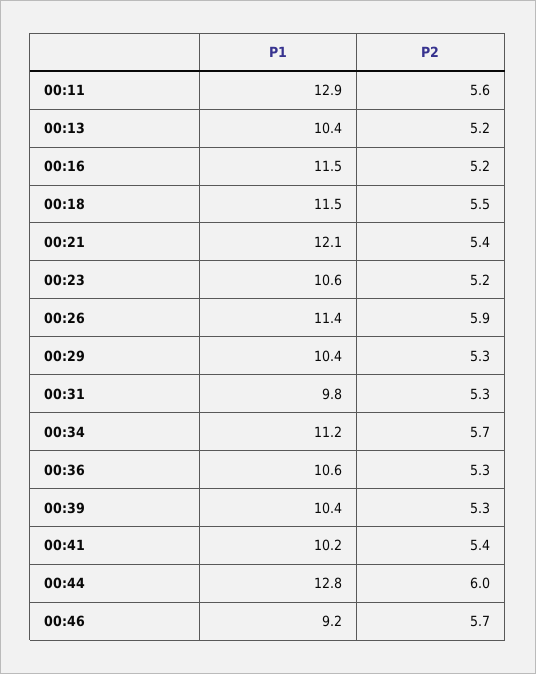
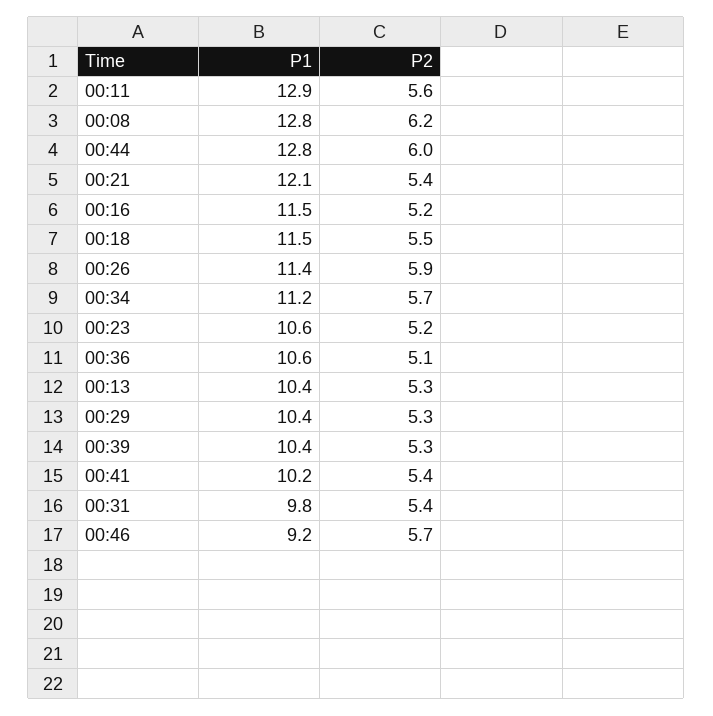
P2, 00:13: 5.2 -> 5.3
P2, 00:31: 5.3 -> 5.4
P2, 00:36: 5.3 -> 5.1
P1, 00:08: none -> 12.8
P2, 00:08: none -> 6.2

